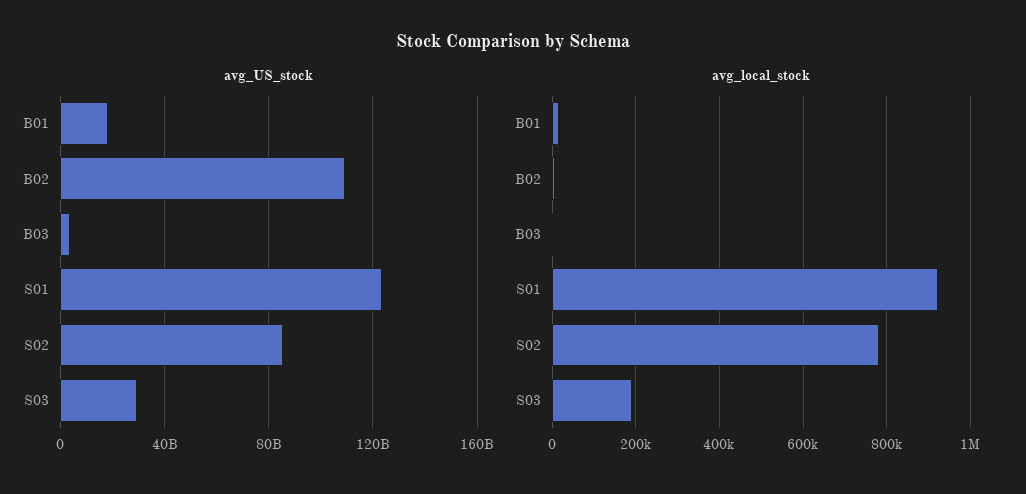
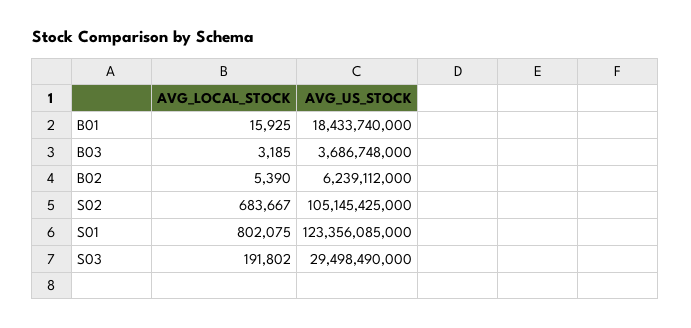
avg_US_stock, B02: 110000000000 -> 6239112000
avg_US_stock, S02: 85000000000 -> 105145425000
avg_local_stock, S01: 920000 -> 802075
avg_local_stock, S02: 780000 -> 683667

